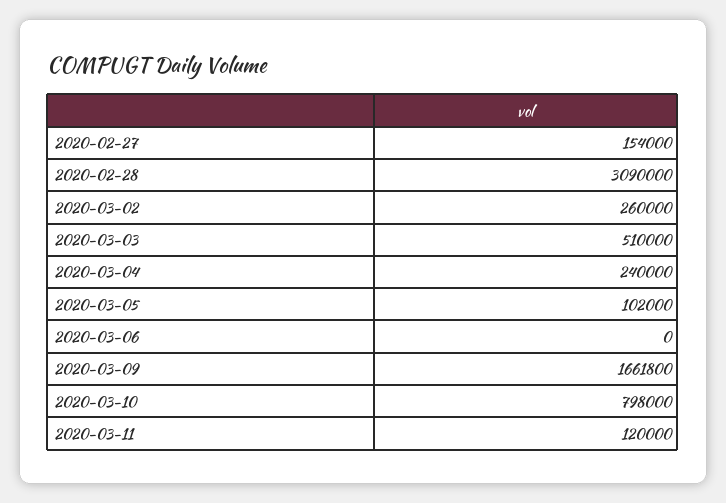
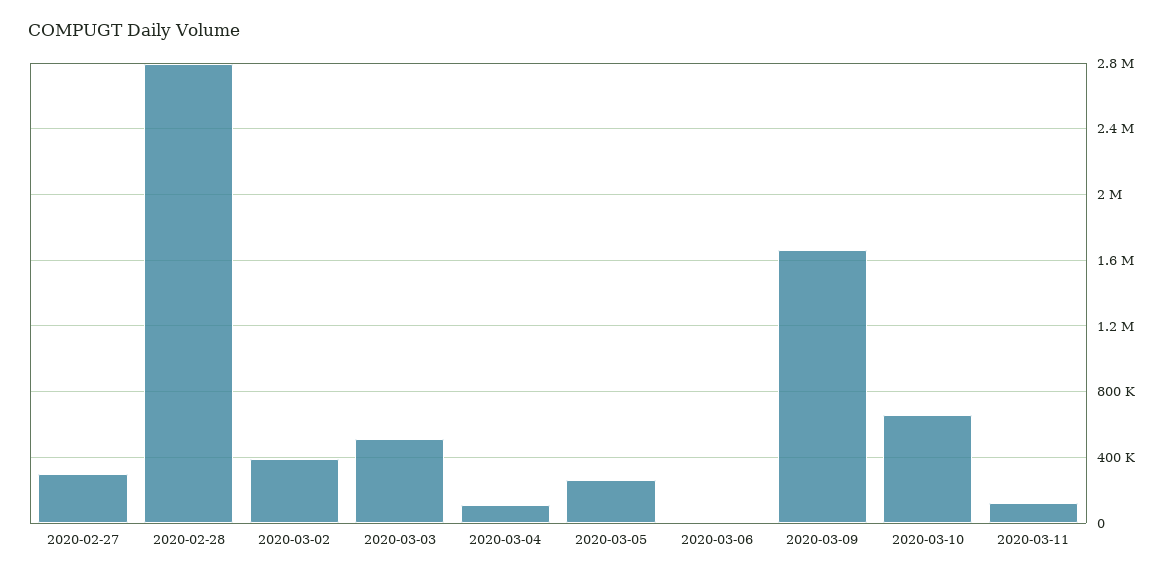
2020-02-27: 154000 -> 300000
2020-02-28: 3090000 -> 2800000
2020-03-02: 260000 -> 400000
2020-03-04: 240000 -> 100000
2020-03-05: 102000 -> 250000
2020-03-10: 798000 -> 650000

